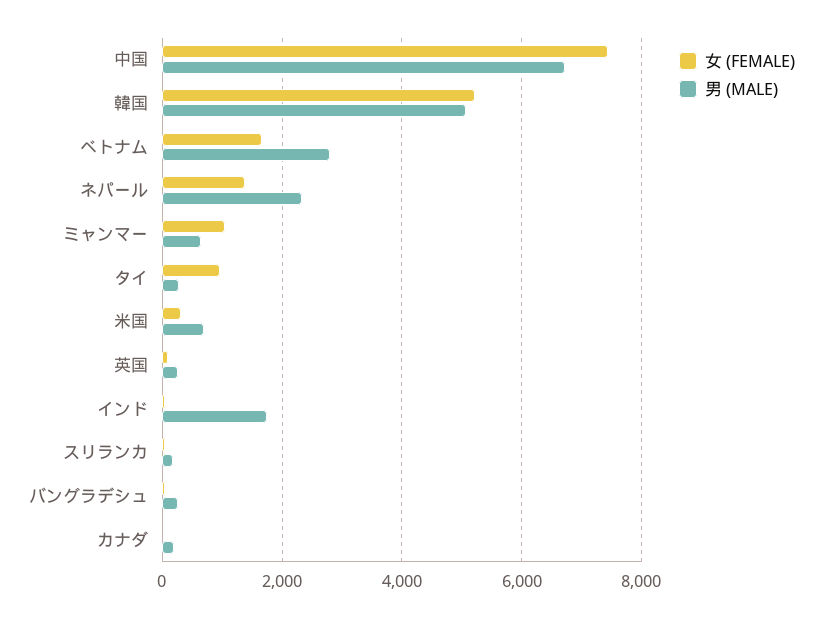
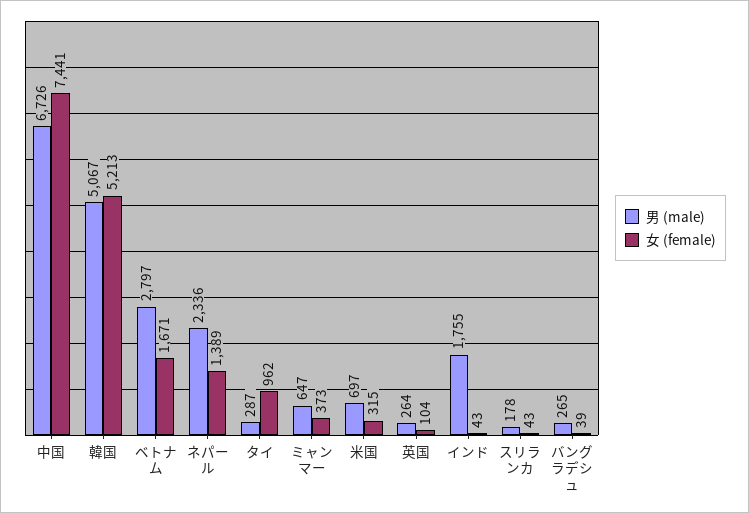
女 (FEMALE), ミャンマー: 1000 -> 373
女 (FEMALE), カナダ: 0 -> none
男 (MALE), カナダ: 200 -> none

